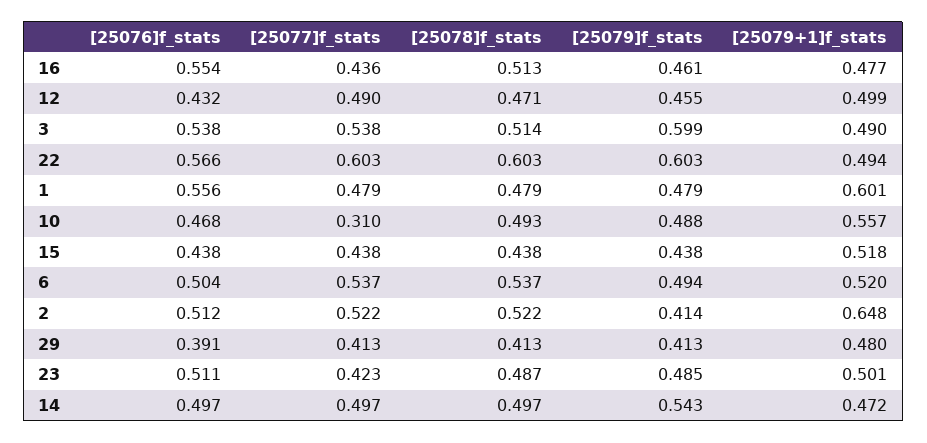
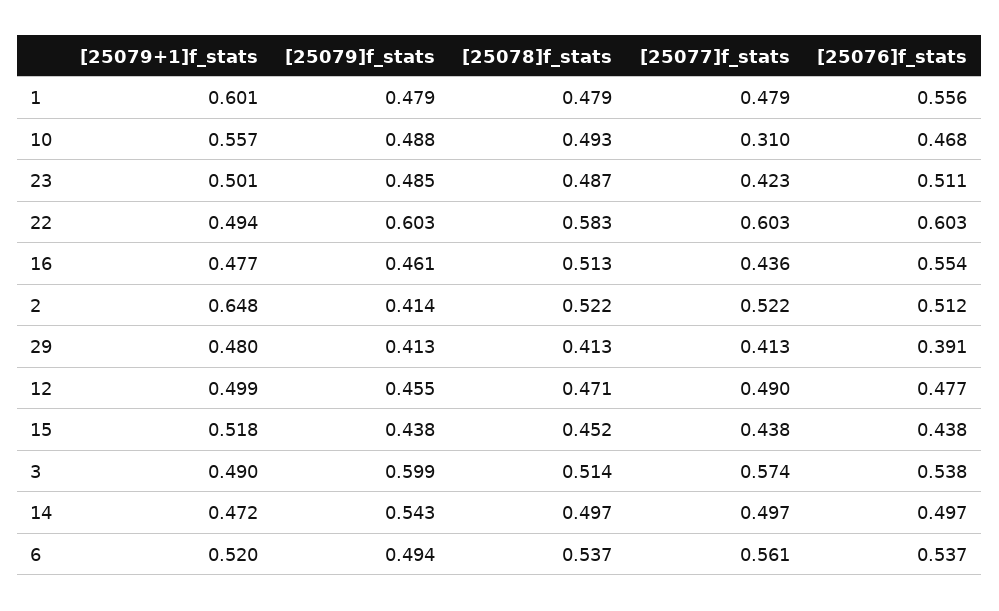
[25076]f_stats, 12: 0.432 -> 0.477
[25077]f_stats, 3: 0.538 -> 0.574
[25076]f_stats, 22: 0.566 -> 0.603
[25078]f_stats, 22: 0.603 -> 0.583
[25078]f_stats, 15: 0.438 -> 0.452
[25076]f_stats, 6: 0.504 -> 0.537
[25077]f_stats, 6: 0.537 -> 0.561

